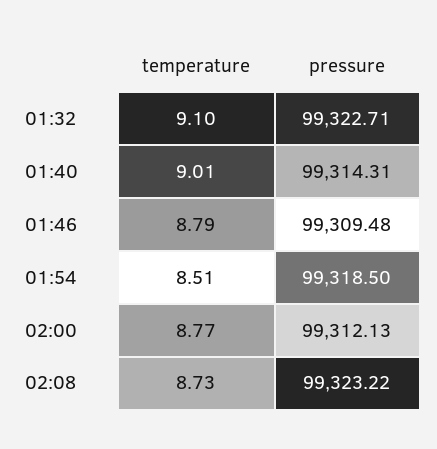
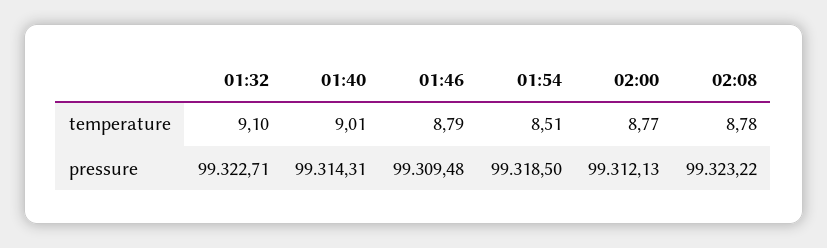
temperature, 02:08: 8.73 -> 8.78

